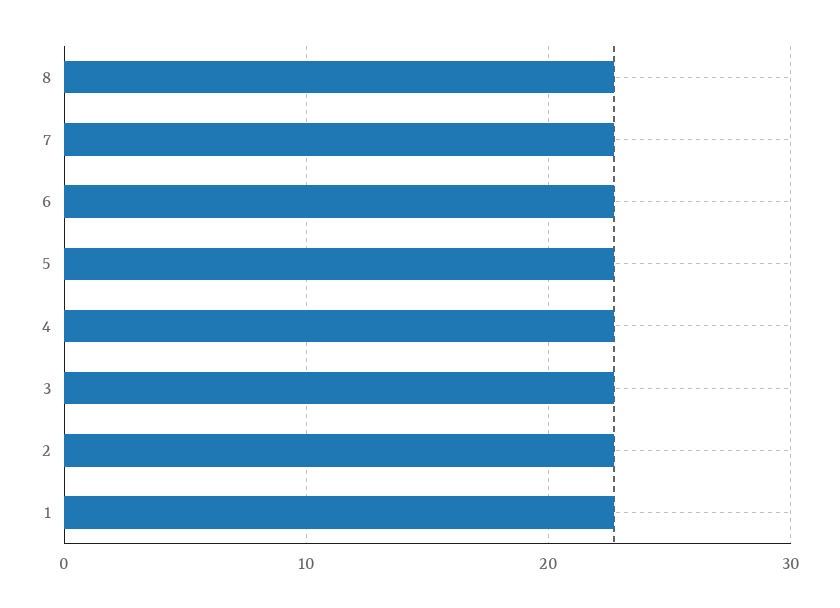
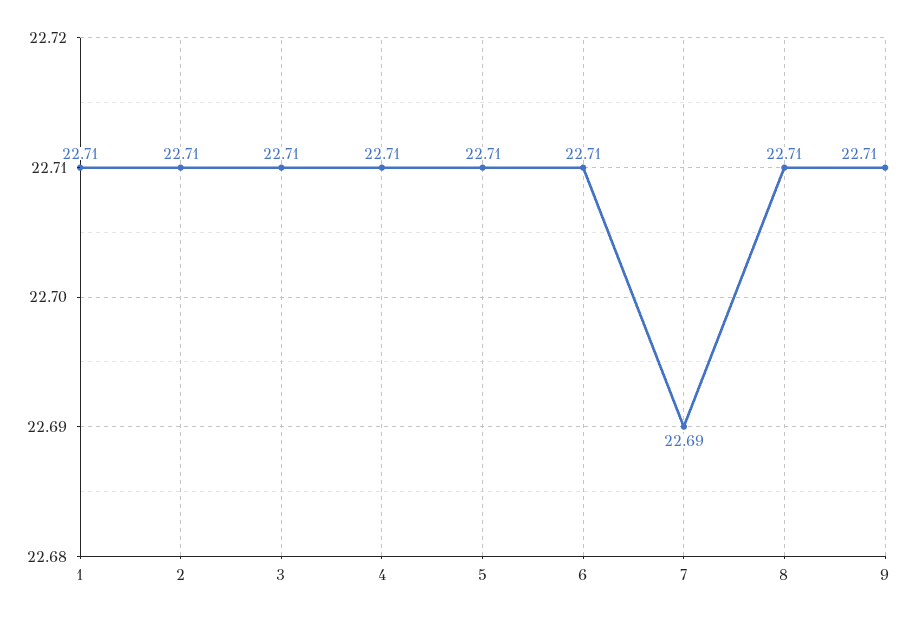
9: none -> 22.71

